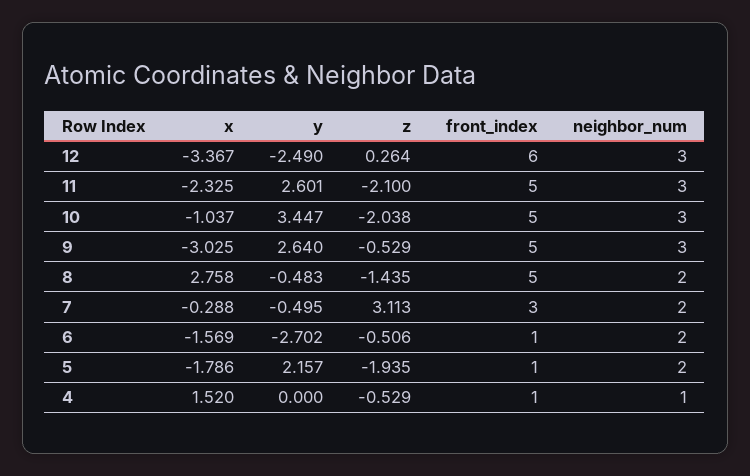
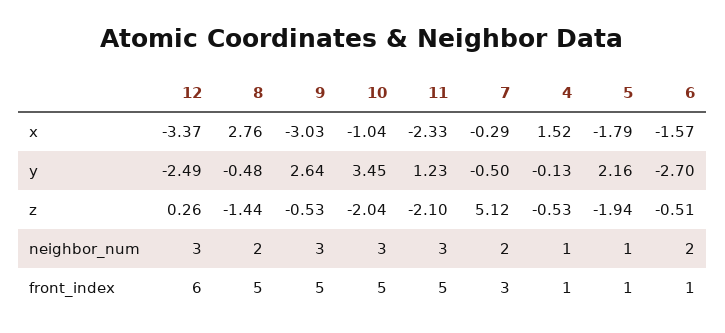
y, 11: 2.601 -> 1.23
z, 7: 3.113 -> 5.12
neighbor_num, 5: 2 -> 1
y, 4: 0 -> -0.13

